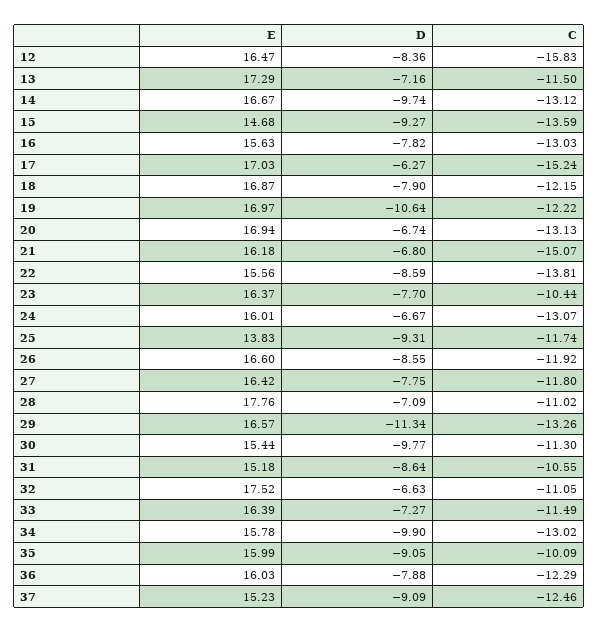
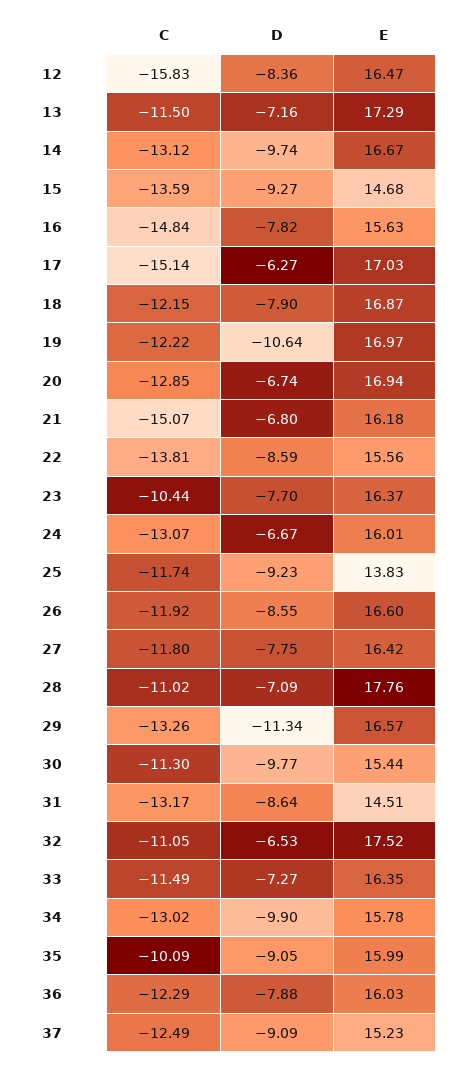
C, 16: -13.03 -> -14.84
C, 17: -15.24 -> -15.14
C, 20: -13.13 -> -12.85
D, 25: -9.31 -> -9.23
E, 31: 15.18 -> 14.51
C, 31: -10.55 -> -13.17
D, 32: -6.63 -> -6.53
E, 33: 16.39 -> 16.35
C, 37: -12.46 -> -12.49

